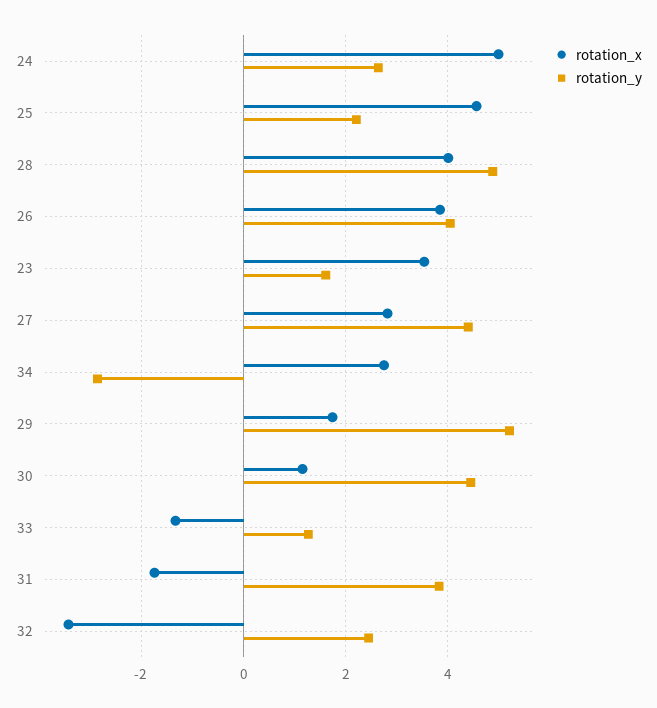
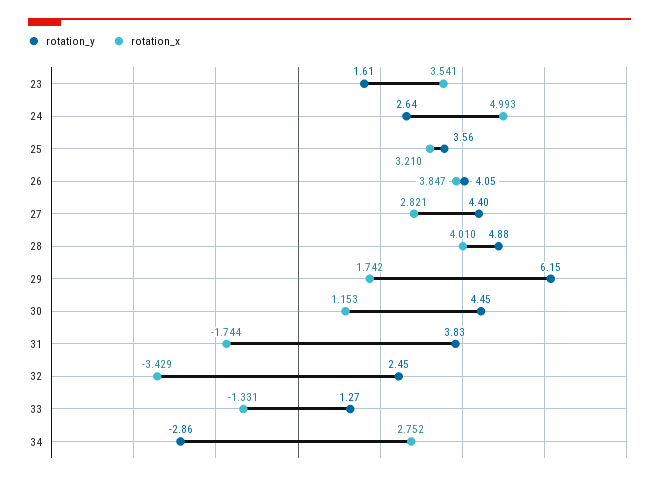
rotation_x, 25: 4.6 -> 3.21
rotation_y, 25: 2.2 -> 3.56
rotation_y, 29: 5.2 -> 6.15

